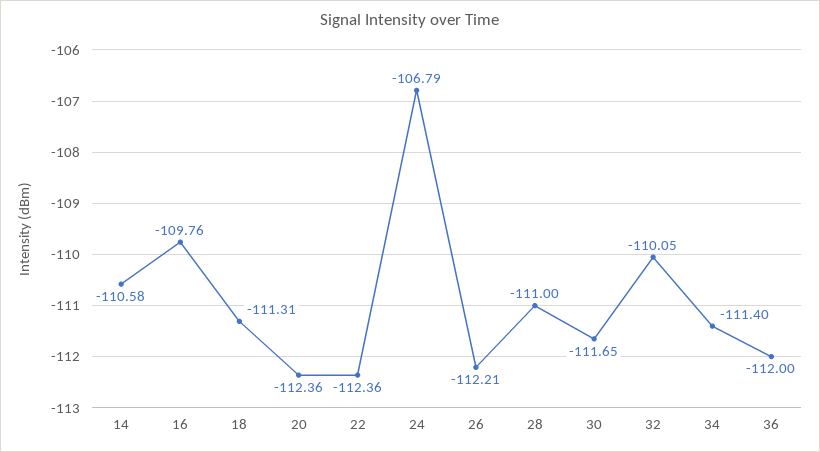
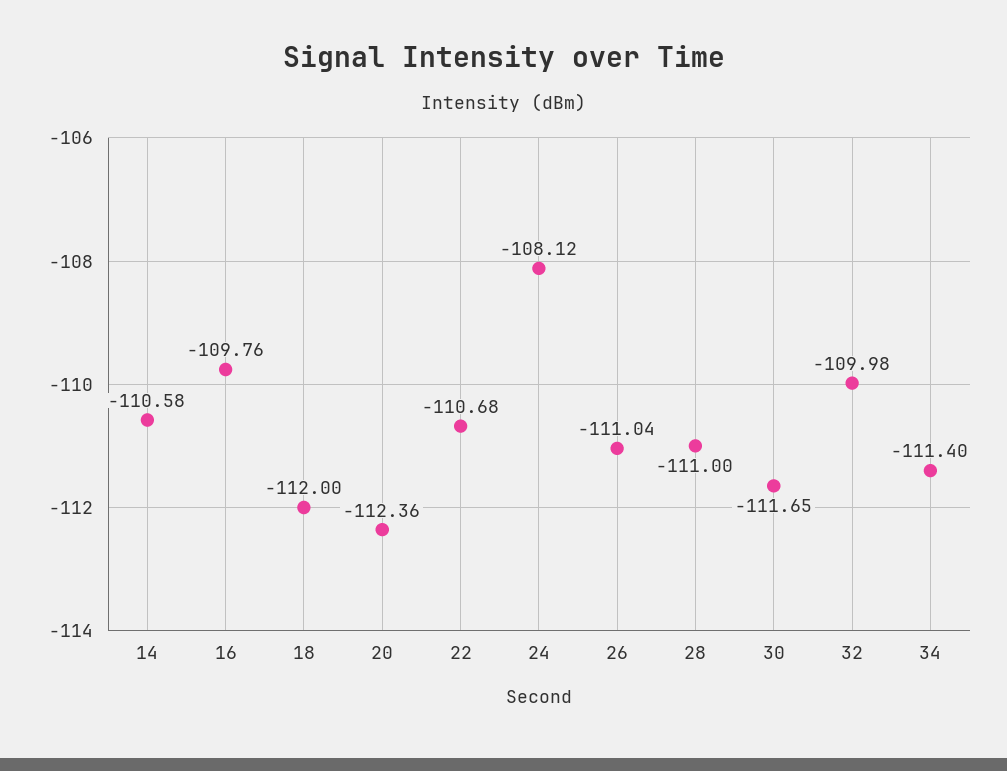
18: -111.31 -> -112
22: -112.36 -> -110.68
24: -106.79 -> -108.12
26: -112.21 -> -111.04
32: -110.05 -> -109.98
36: -112 -> none

